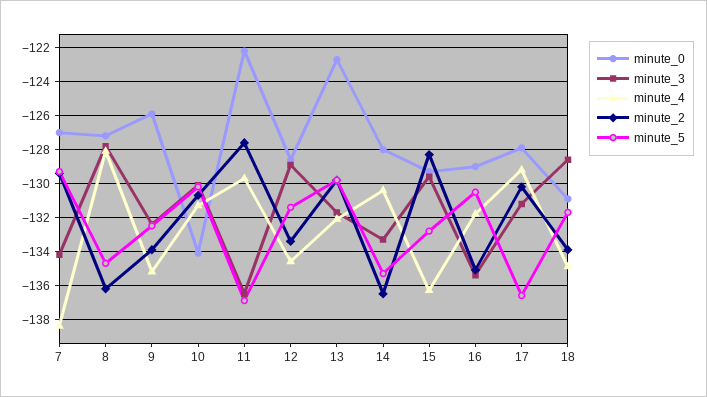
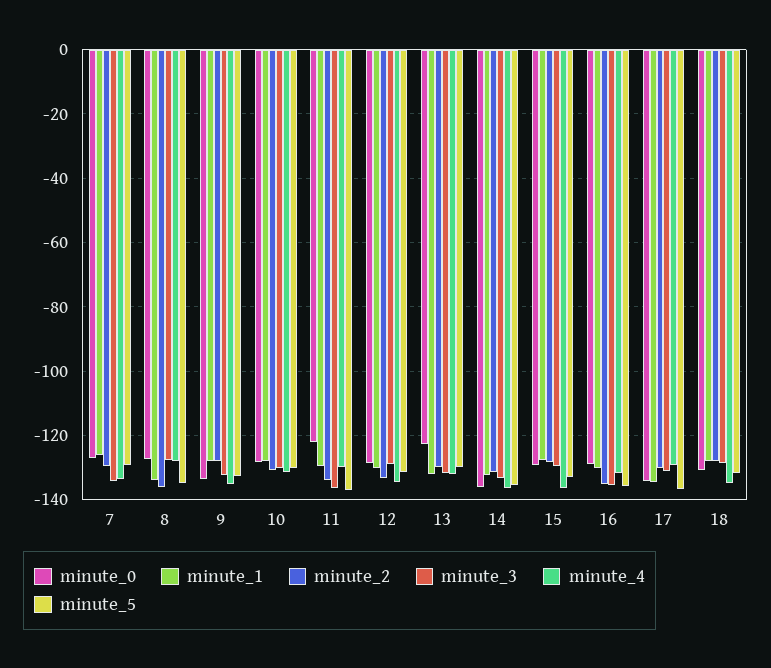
minute_4, 7: -138.5 -> -134
minute_0, 9: -126 -> -134
minute_2, 9: -134 -> -128
minute_0, 10: -134 -> -128
minute_2, 11: -127.5 -> -134
minute_0, 14: -128 -> -136
minute_4, 14: -130.5 -> -136
minute_2, 14: -136.5 -> -132
minute_5, 16: -130.5 -> -136
minute_0, 17: -128 -> -134
minute_2, 18: -134 -> -128
minute_1, 7: none -> -126
minute_1, 8: none -> -134
minute_1, 9: none -> -128
minute_1, 10: none -> -128
minute_1, 11: none -> -130
minute_1, 12: none -> -130
minute_1, 13: none -> -132
minute_1, 14: none -> -132
minute_1, 15: none -> -128
minute_1, 16: none -> -130
minute_1, 17: none -> -134
minute_1, 18: none -> -128

